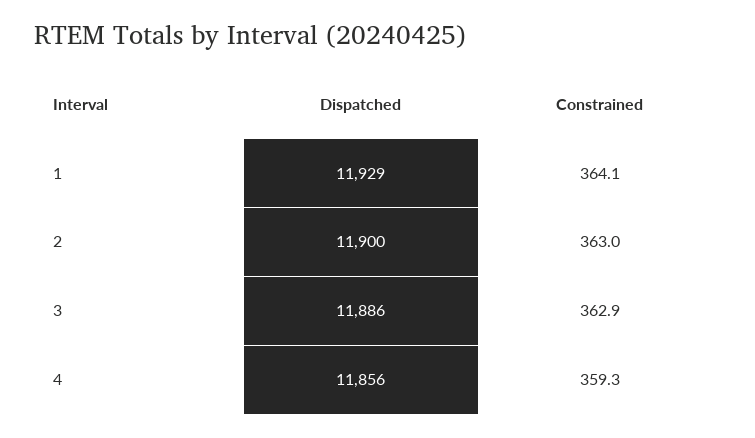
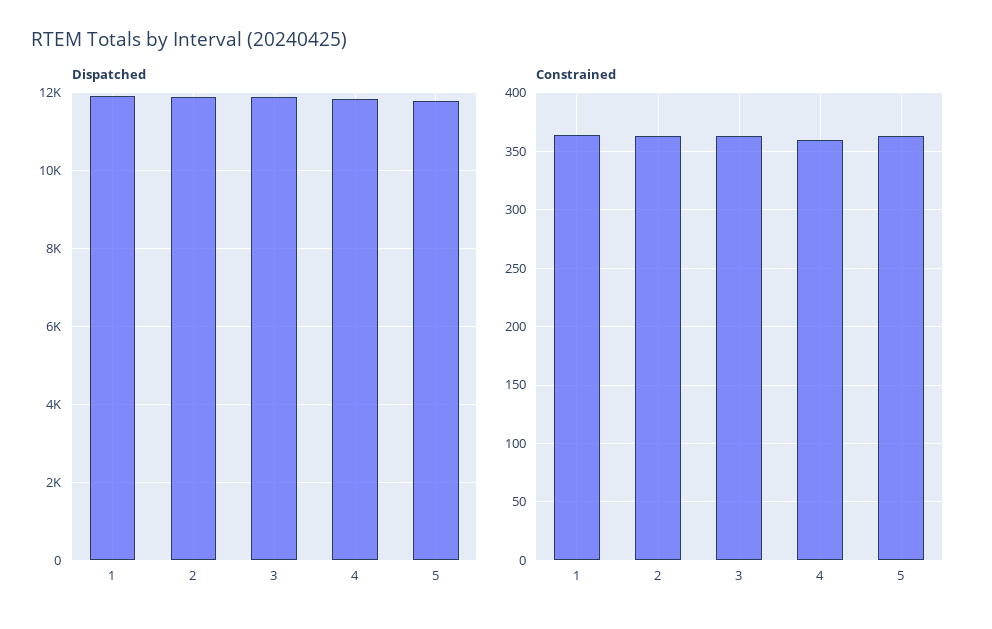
Dispatched, 5: none -> 11800
Constrained, 5: none -> 360

